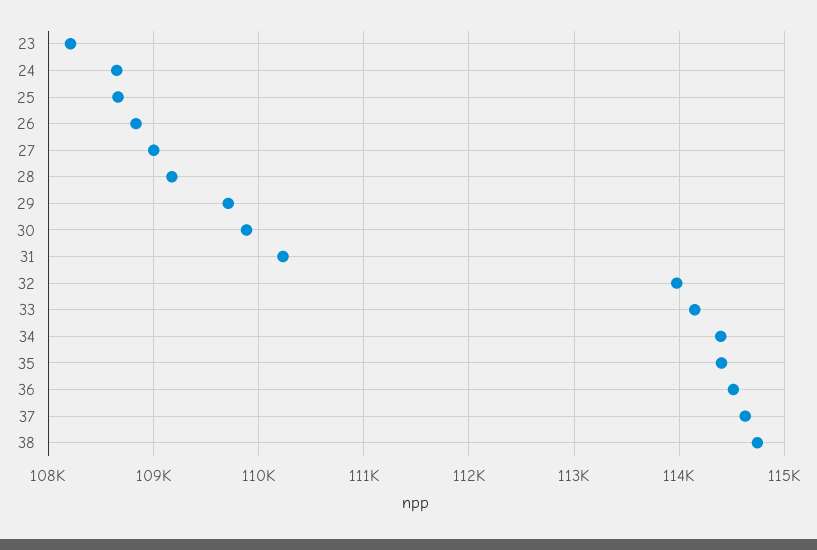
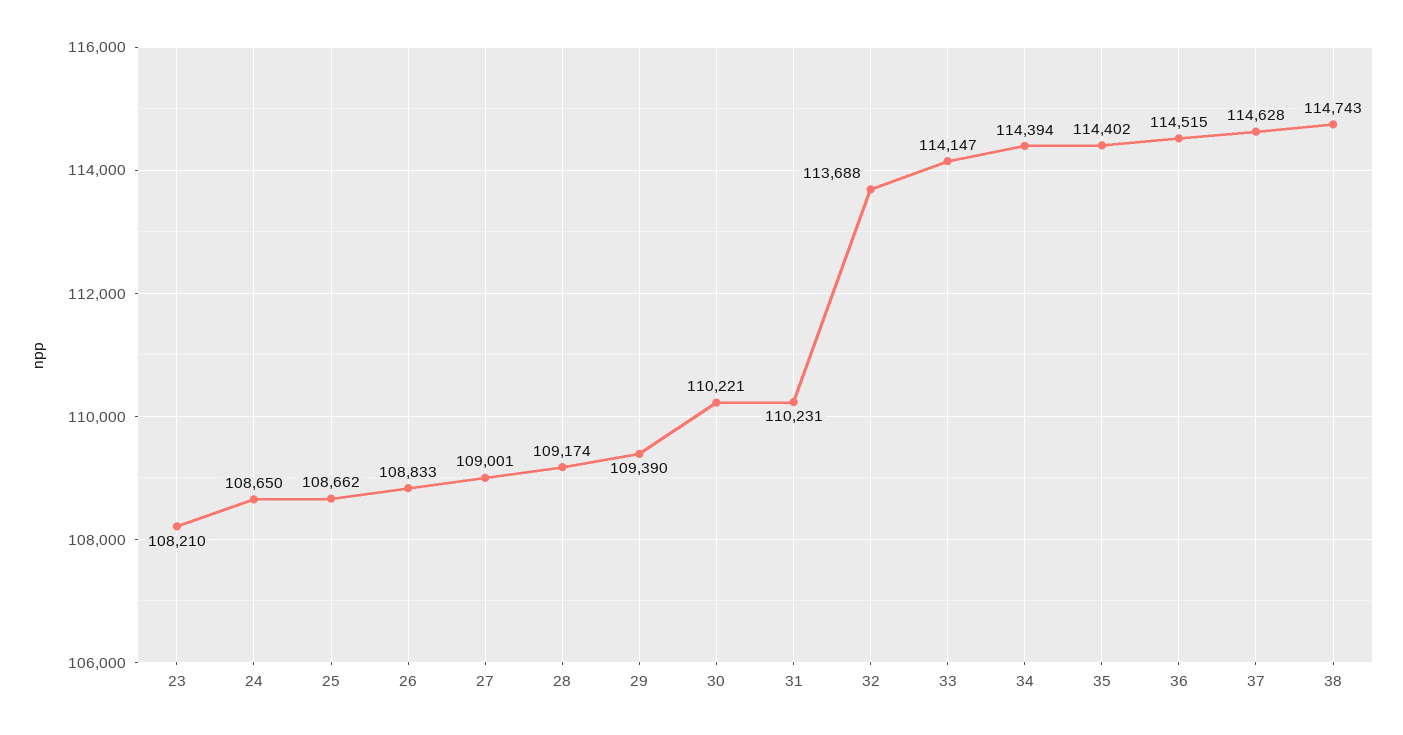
29: 109700 -> 109390
30: 109900 -> 110221
32: 114000 -> 113688

